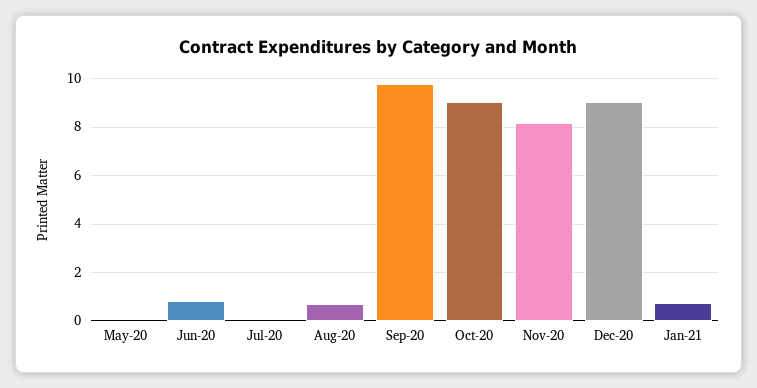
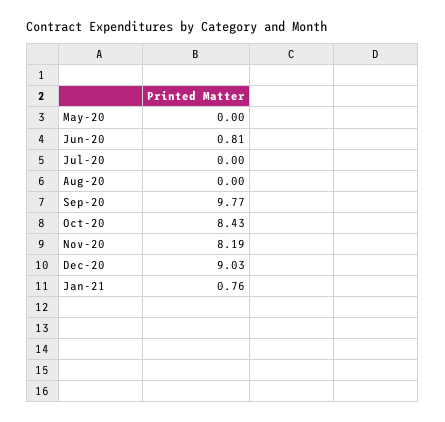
Aug-20: 0.75 -> 0
Oct-20: 9 -> 8.43

